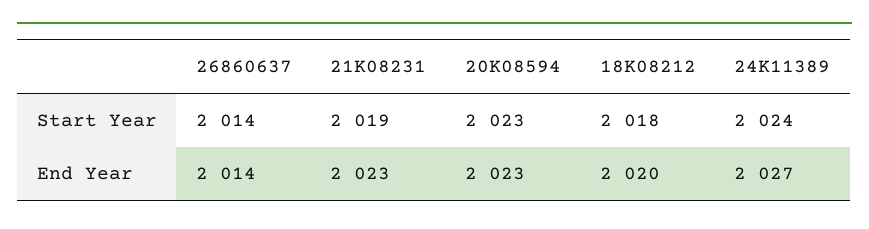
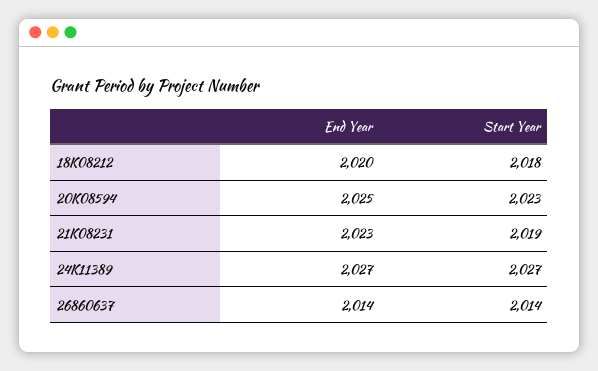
24K11389, Start Year: 2024 -> 2027
20K08594, End Year: 2023 -> 2025

